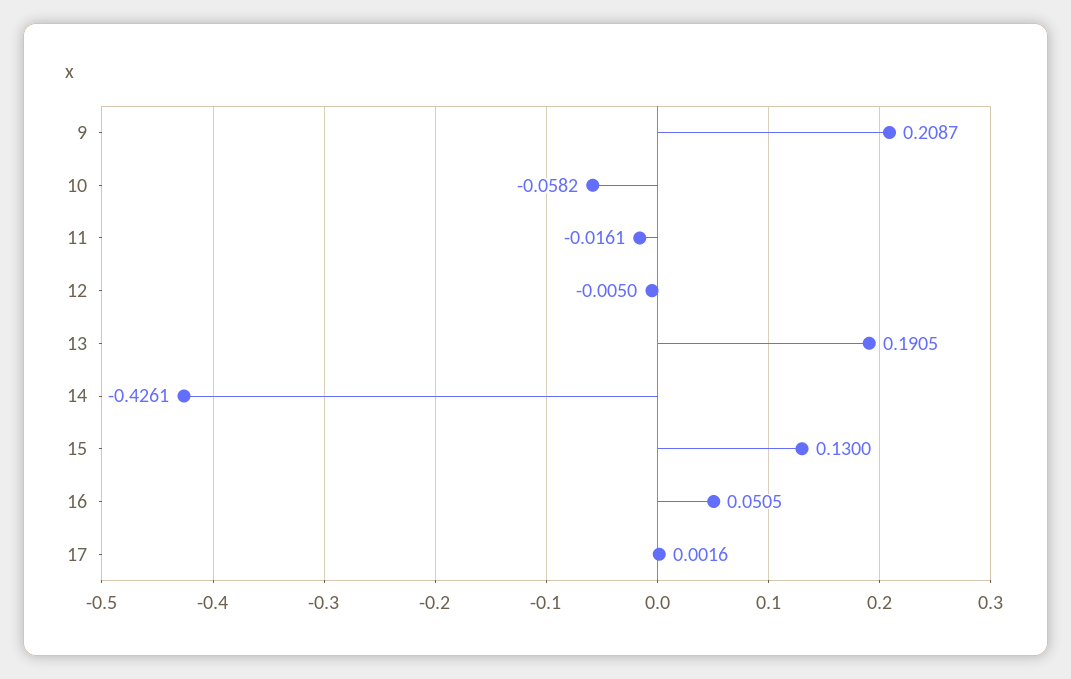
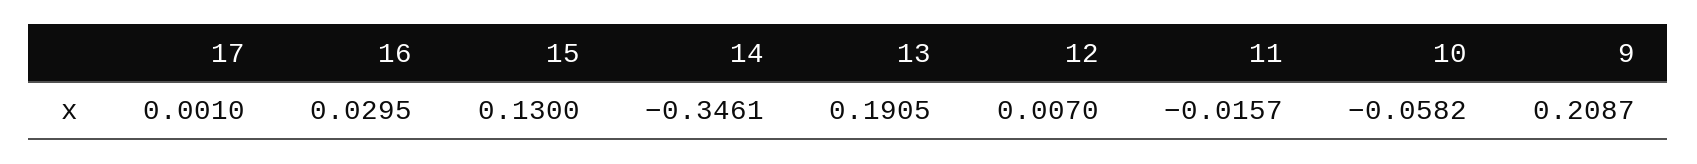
11: -0.0161 -> -0.0157
12: -0.005 -> 0.007
14: -0.4261 -> -0.3461
16: 0.0505 -> 0.0295
17: 0.0016 -> 0.001

